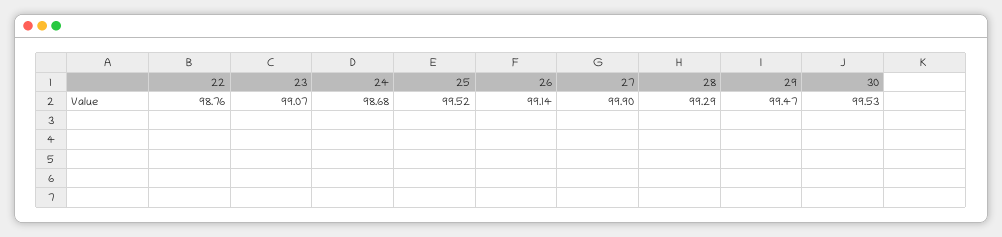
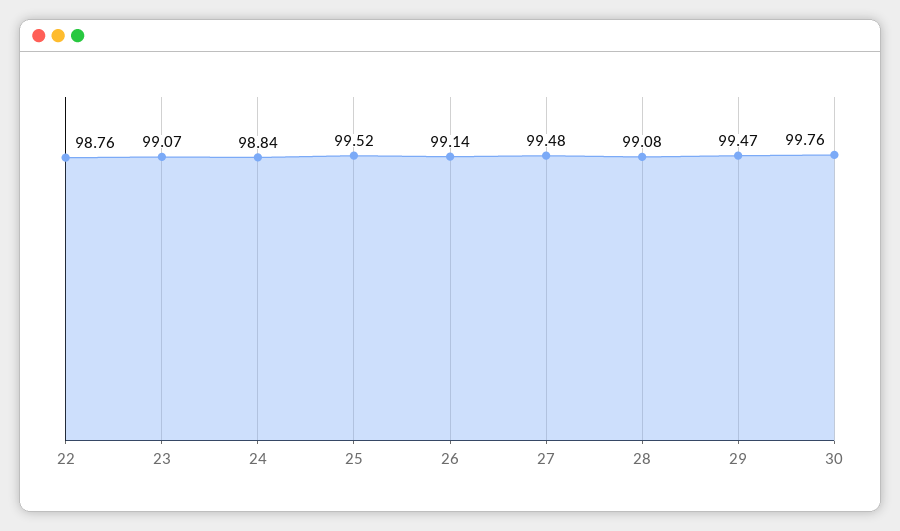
24: 98.68 -> 98.84
27: 99.9 -> 99.48
28: 99.29 -> 99.08
30: 99.53 -> 99.76

